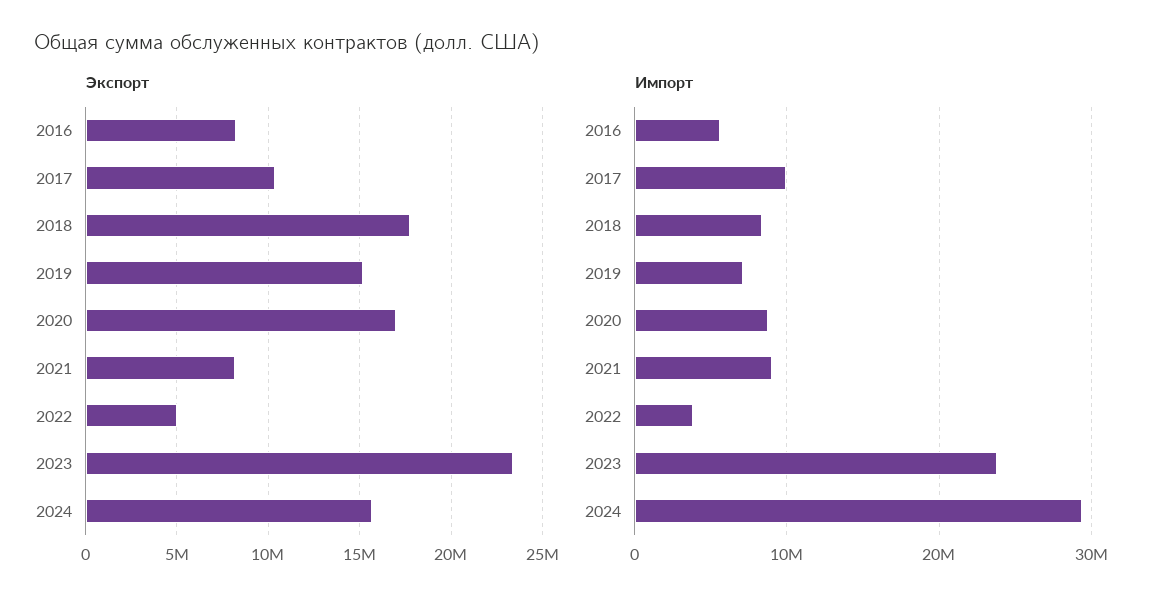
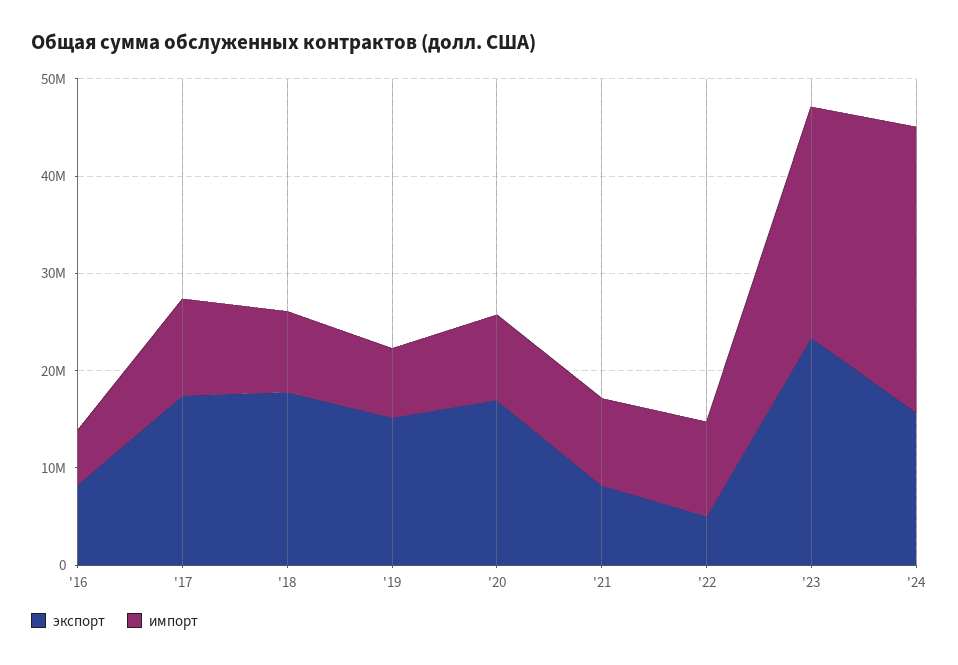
Экспорт, 2017: 10500000 -> 18000000
Импорт, 2022: 4000000 -> 10000000

